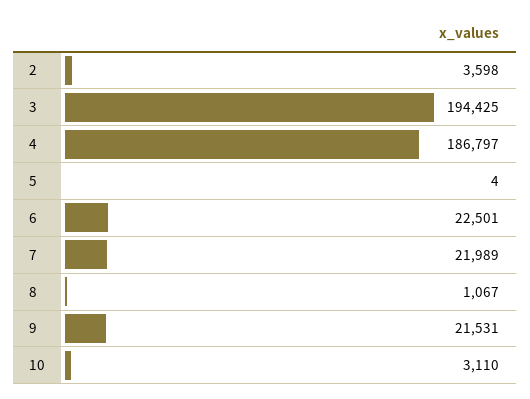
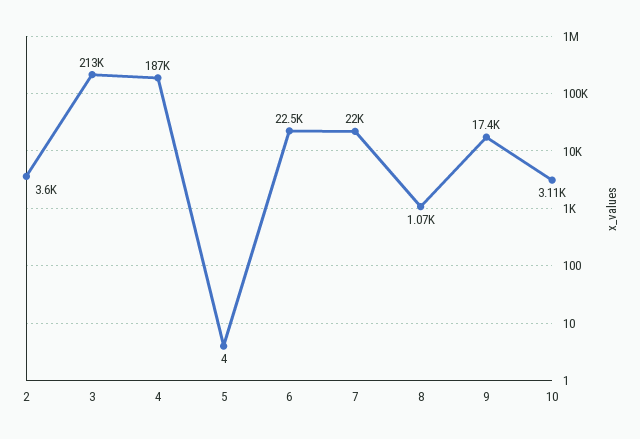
3: 194425 -> 213000
9: 21531 -> 17400

